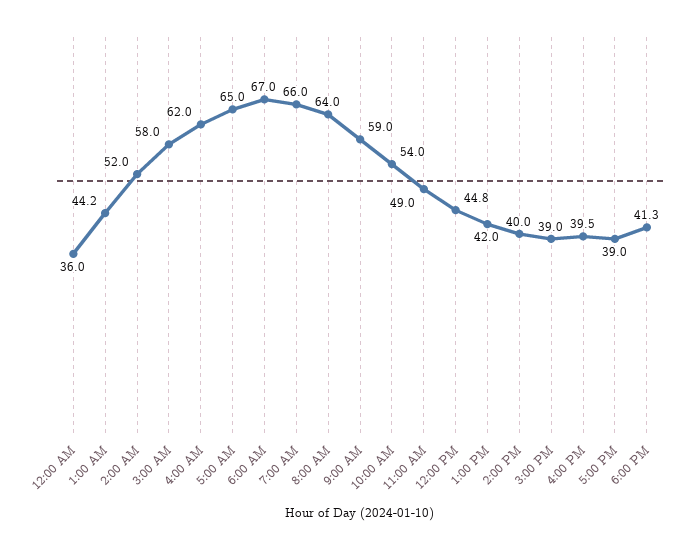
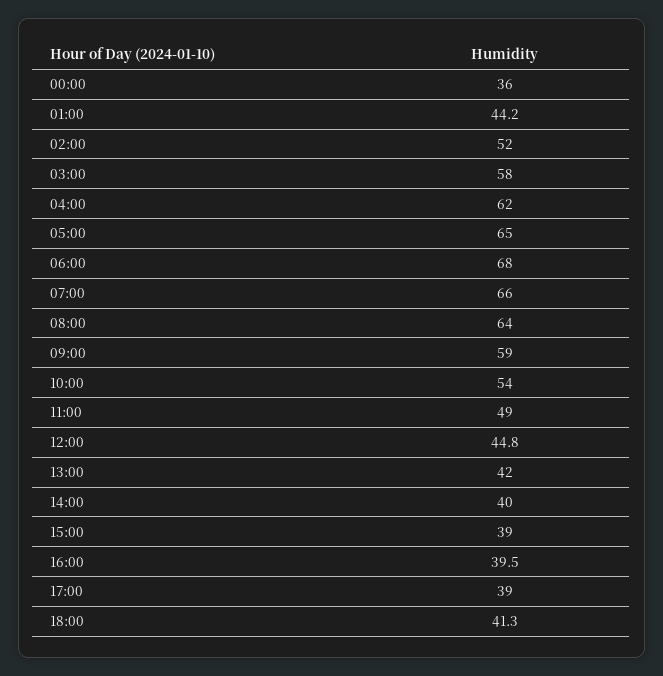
6:00 AM: 67 -> 68

